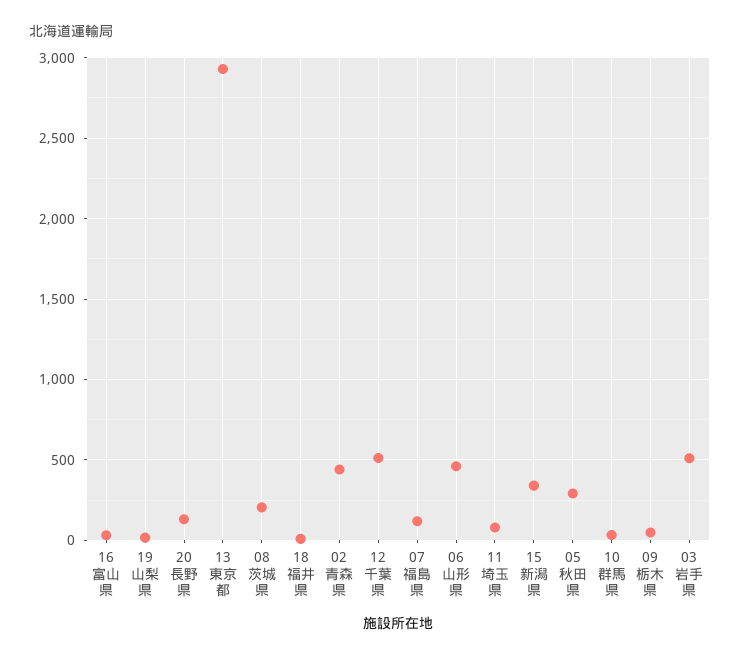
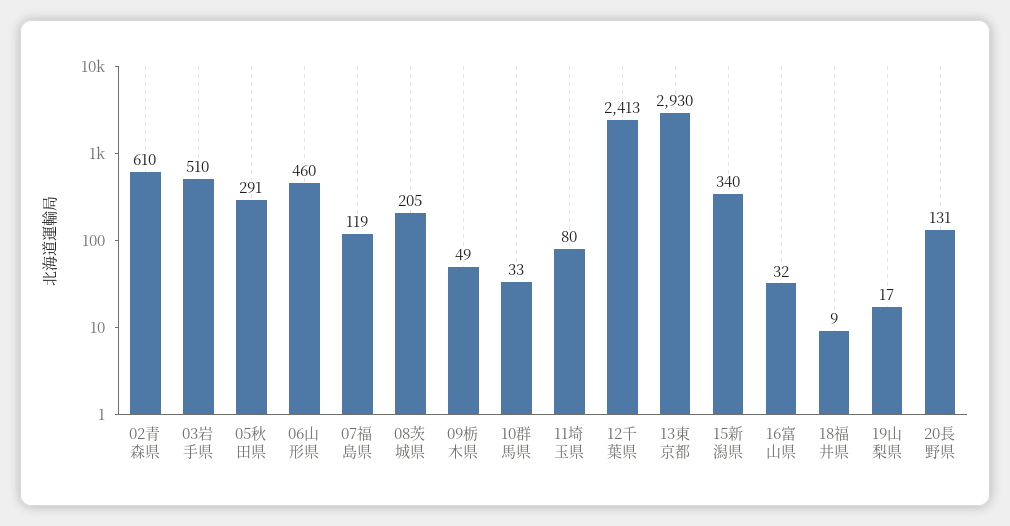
02青森県: 450 -> 610
12千葉県: 500 -> 2413

